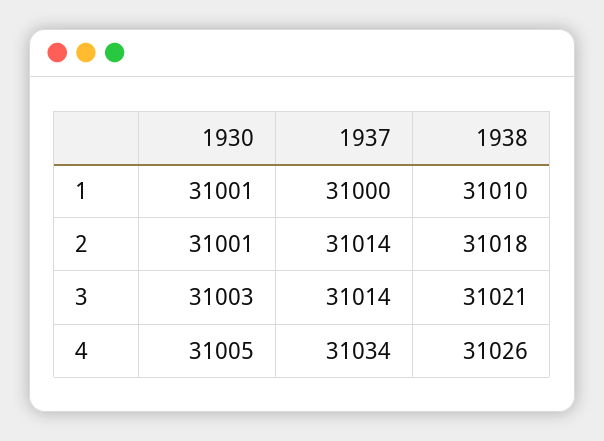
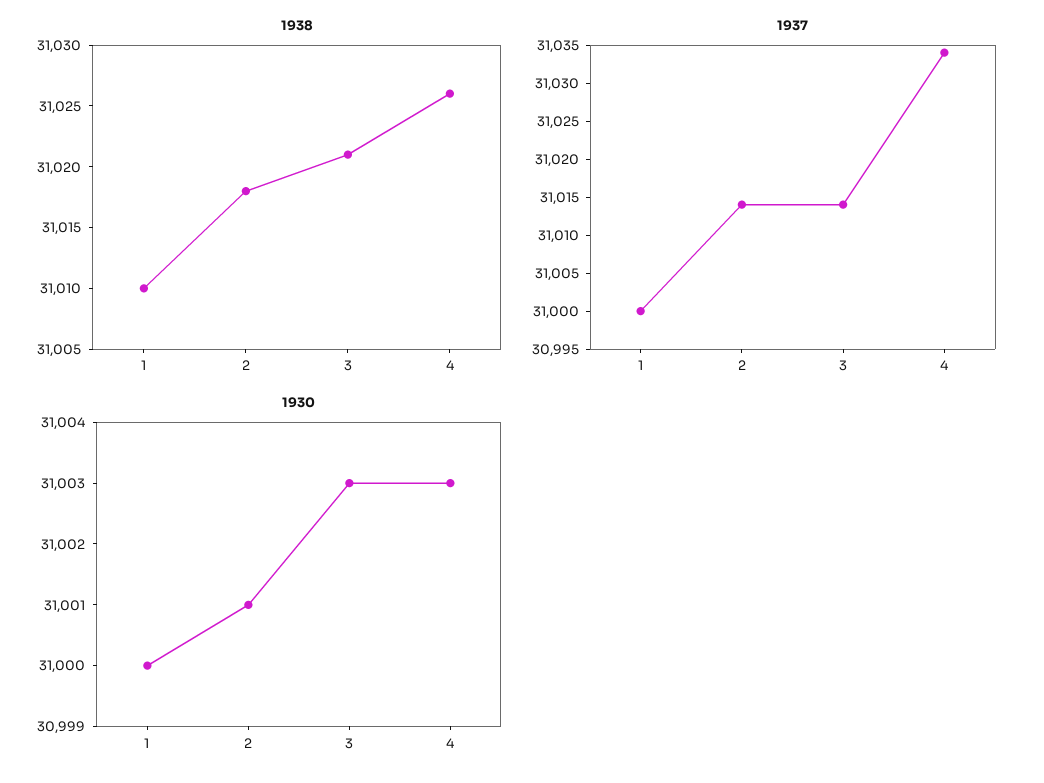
1930, 1: 31001 -> 31000
1930, 4: 31005 -> 31003

